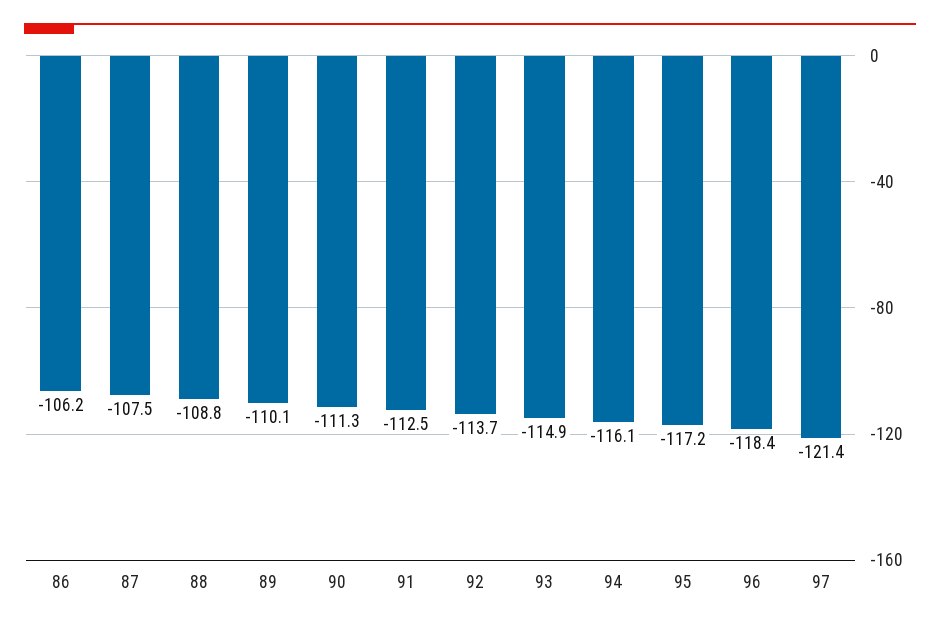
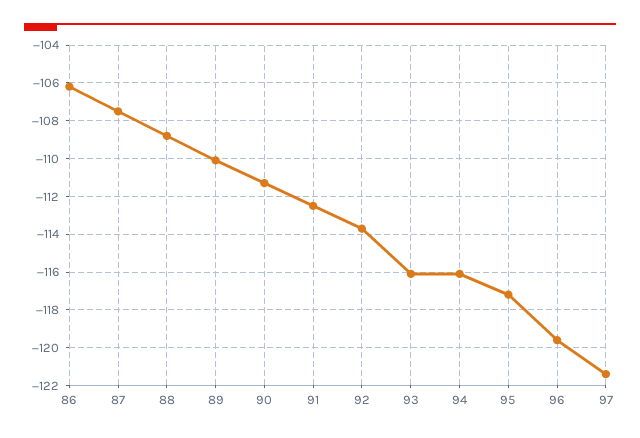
93: -114.9 -> -116
96: -118.4 -> -119.5

